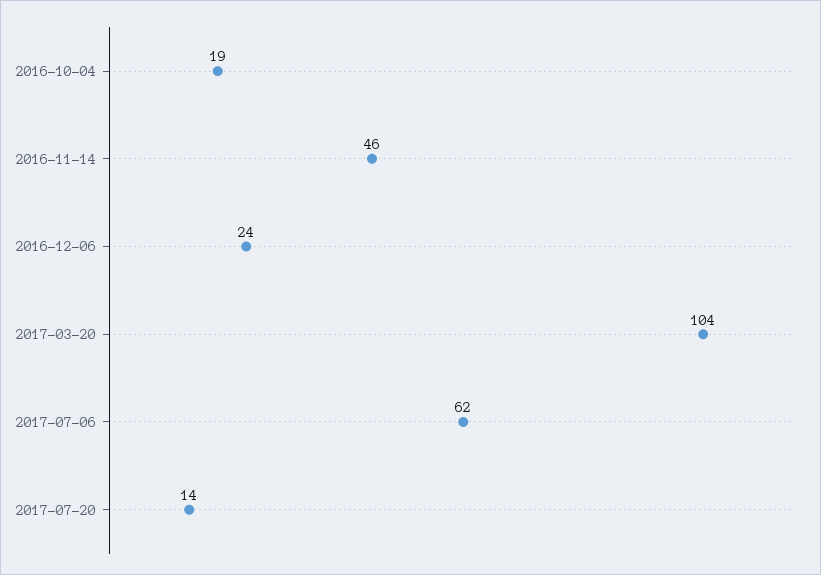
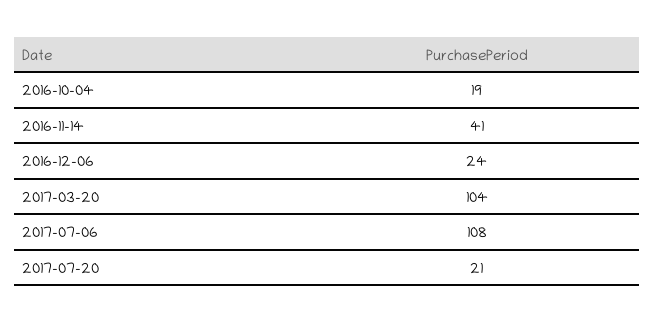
2016-11-14: 46 -> 41
2017-07-06: 62 -> 108
2017-07-20: 14 -> 21

